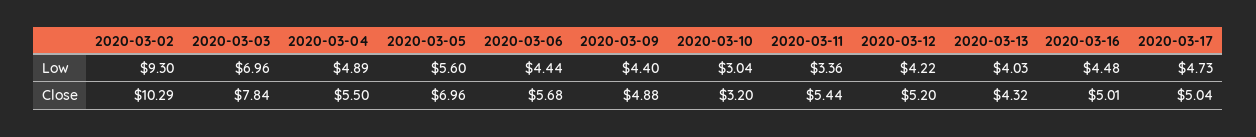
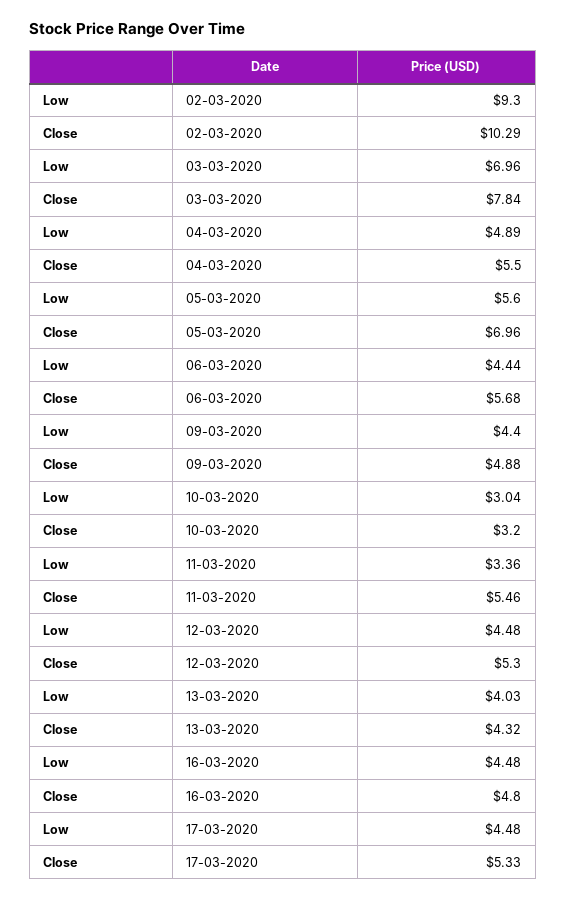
2020-03-12, Low: 4.22 -> 4.48
2020-03-17, Low: 4.73 -> 4.48
2020-03-11, Close: 5.44 -> 5.46
2020-03-12, Close: 5.2 -> 5.3
2020-03-16, Close: 5.01 -> 4.8
2020-03-17, Close: 5.04 -> 5.33

